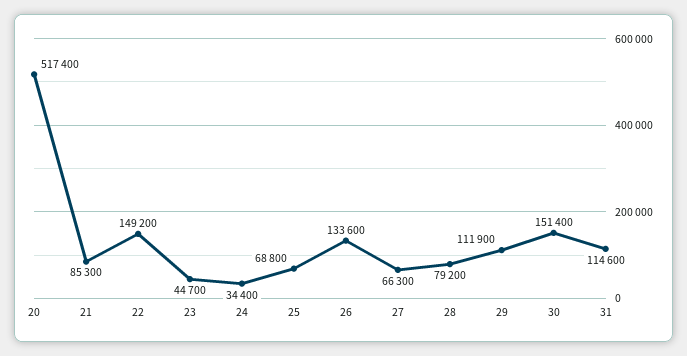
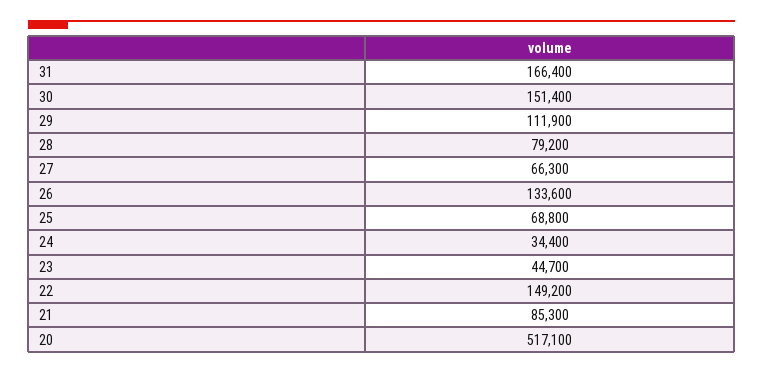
20: 517400 -> 517100
31: 114600 -> 166400

